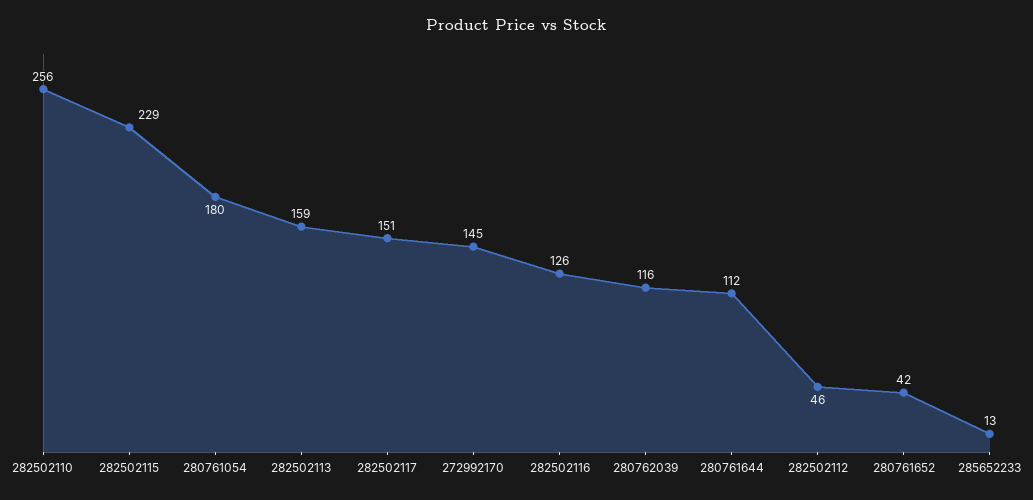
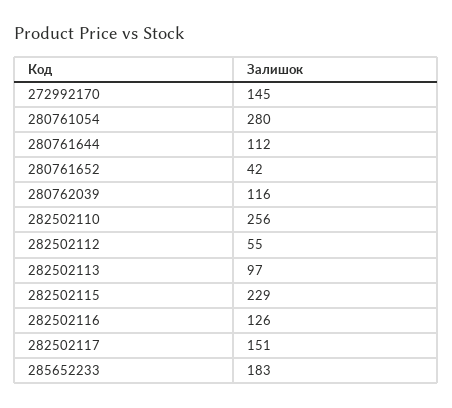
280761054: 180 -> 280
282502113: 159 -> 97
282502112: 46 -> 55
285652233: 13 -> 183

